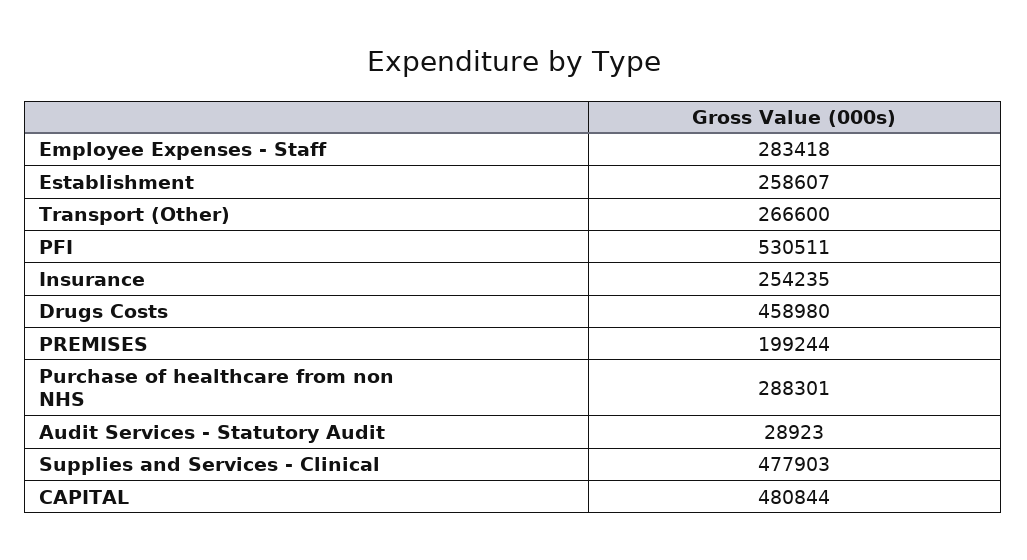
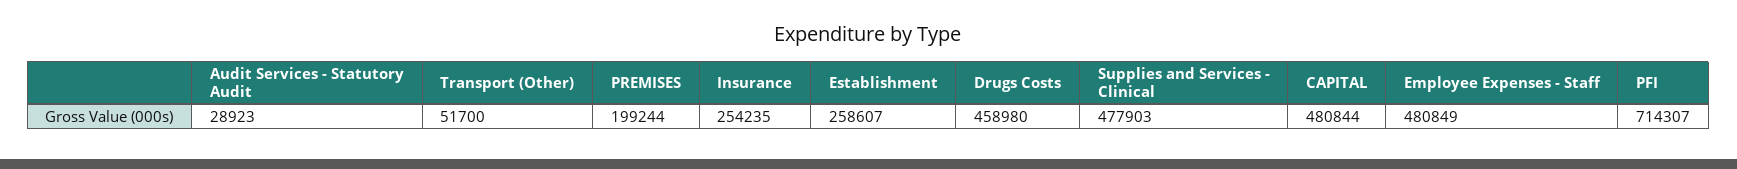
Employee Expenses - Staff: 283418 -> 480849
Transport (Other): 266600 -> 51700
PFI: 530511 -> 714307
Purchase of healthcare from non NHS: 288301 -> none

